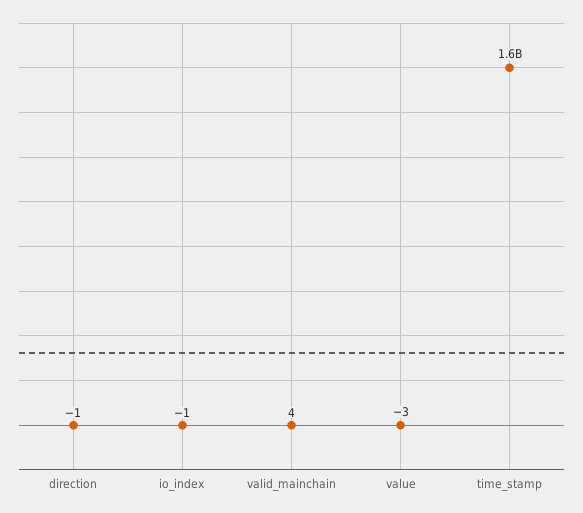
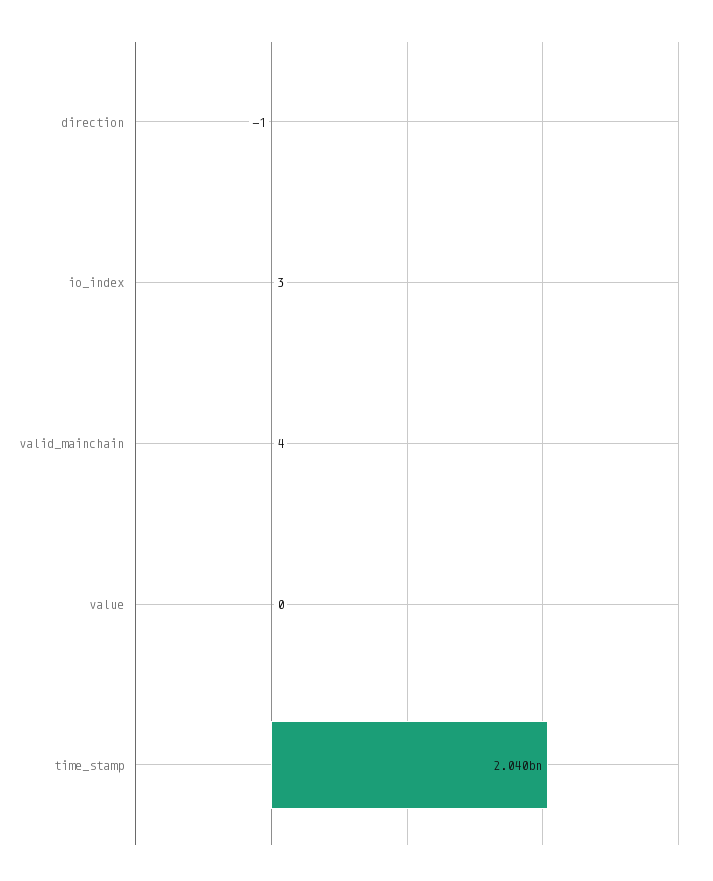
io_index: -1 -> 3
value: -3 -> 0
time_stamp: 1600000000 -> 2040000000

